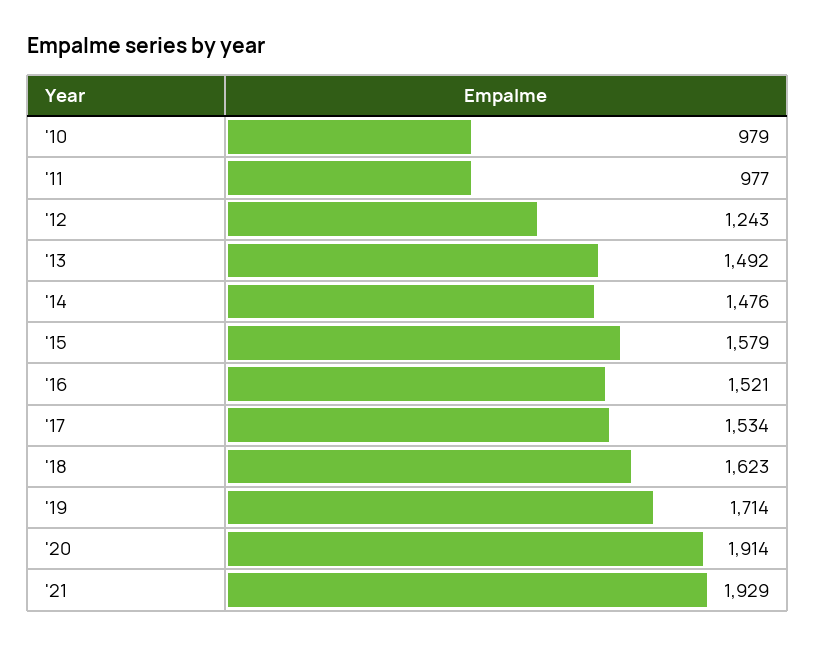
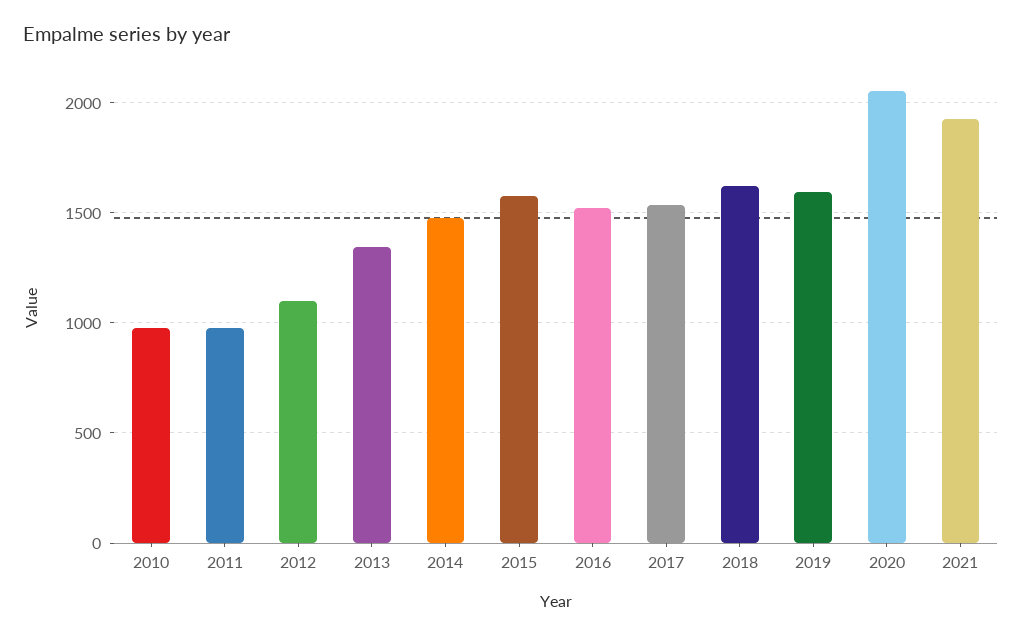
'12: 1243 -> 1100
'13: 1492 -> 1350
'19: 1714 -> 1600
'20: 1914 -> 2050

